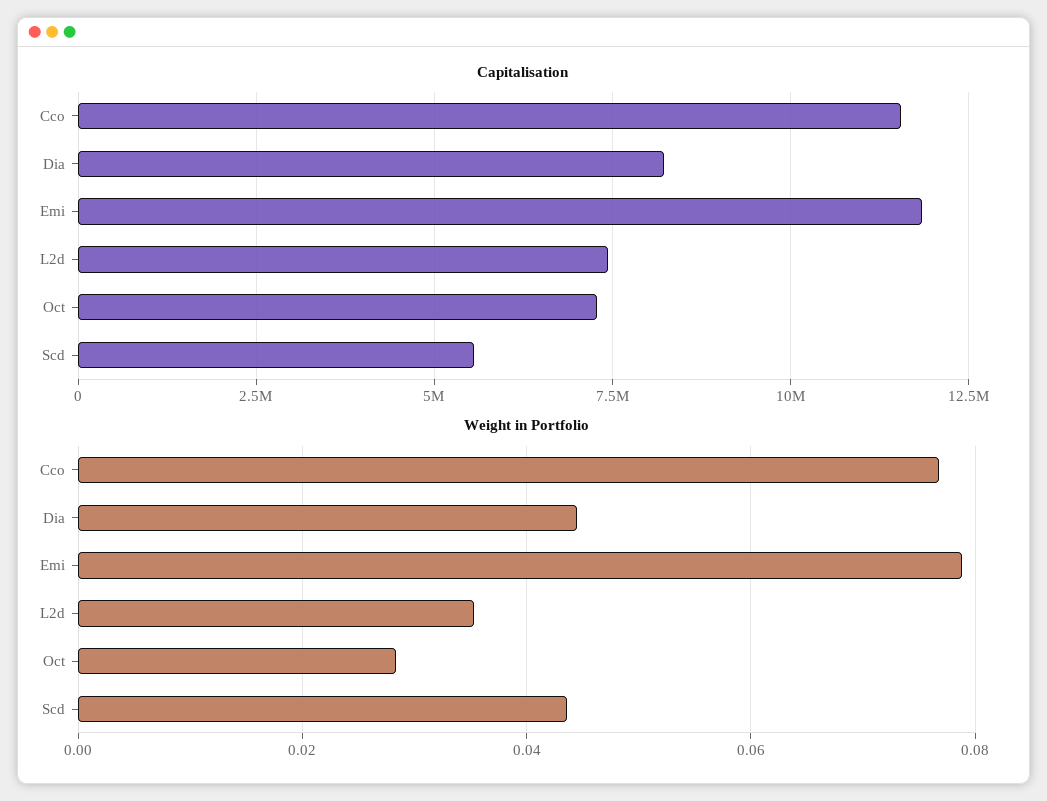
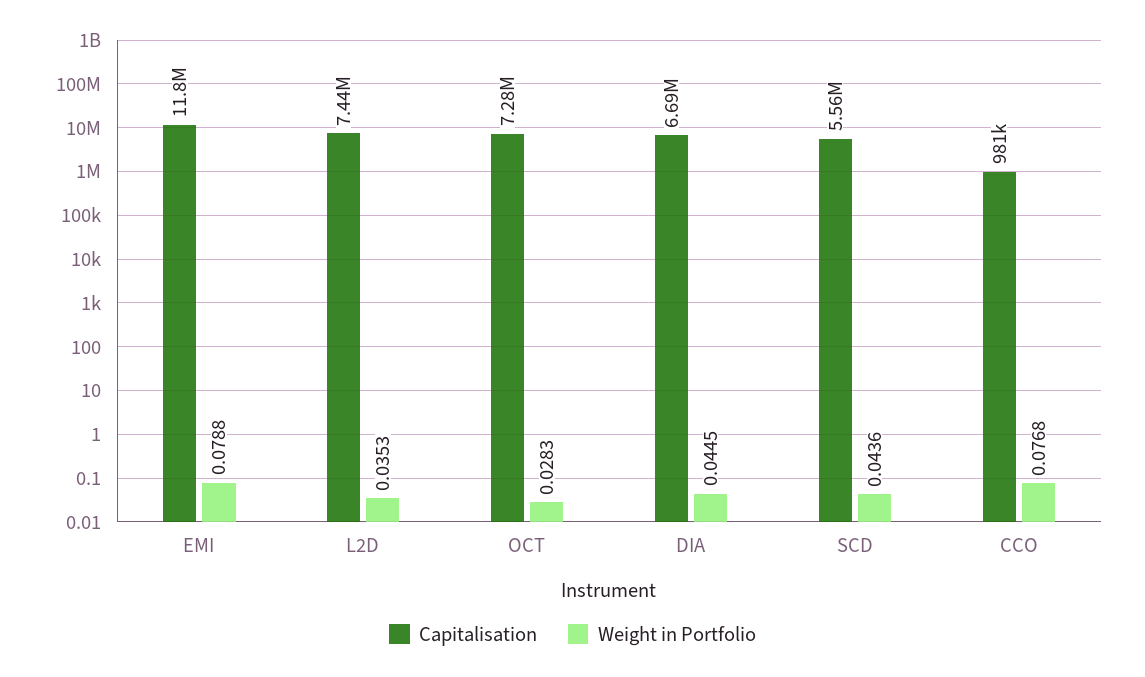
Capitalisation, Cco: 11500000 -> 981000
Capitalisation, Dia: 8250000 -> 6690000

